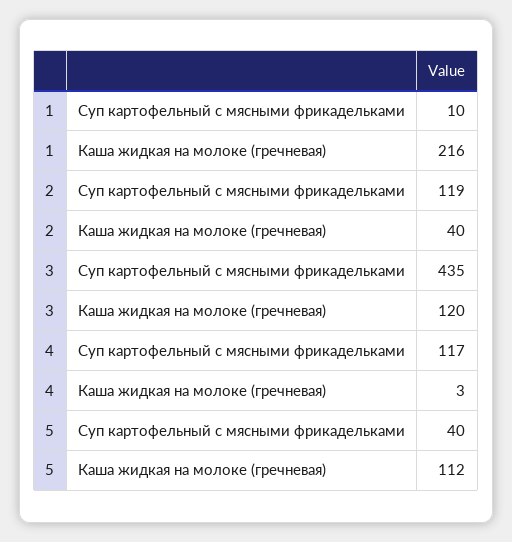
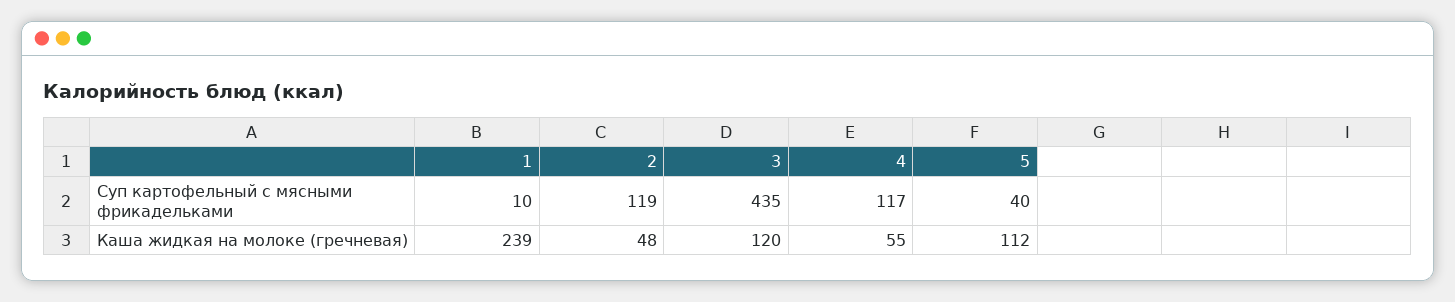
1, Каша жидкая на молоке (гречневая): 216 -> 239
2, Каша жидкая на молоке (гречневая): 40 -> 48
4, Каша жидкая на молоке (гречневая): 3 -> 55

